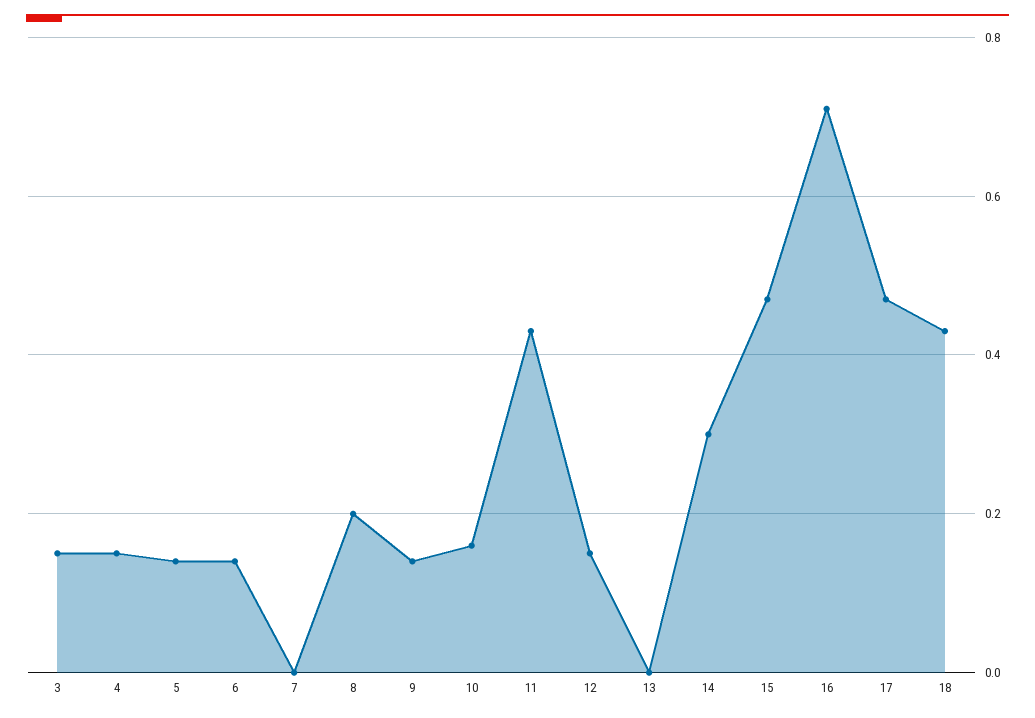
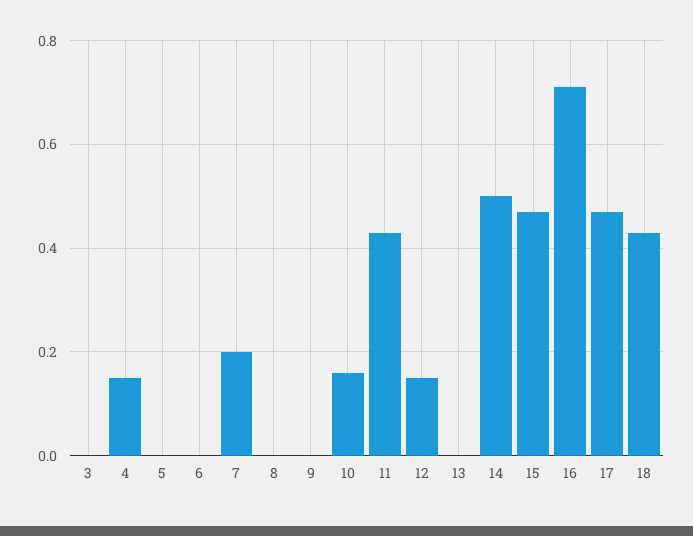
3: 0.15 -> 0
5: 0.15 -> 0
6: 0.15 -> 0
7: 0 -> 0.2
8: 0.2 -> 0
9: 0.15 -> 0
14: 0.3 -> 0.5

